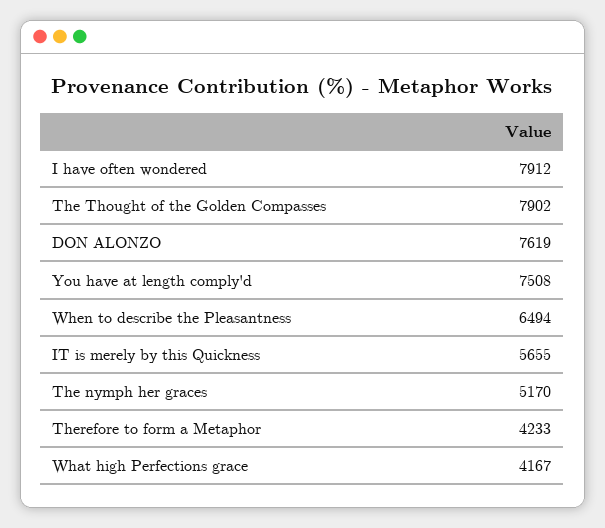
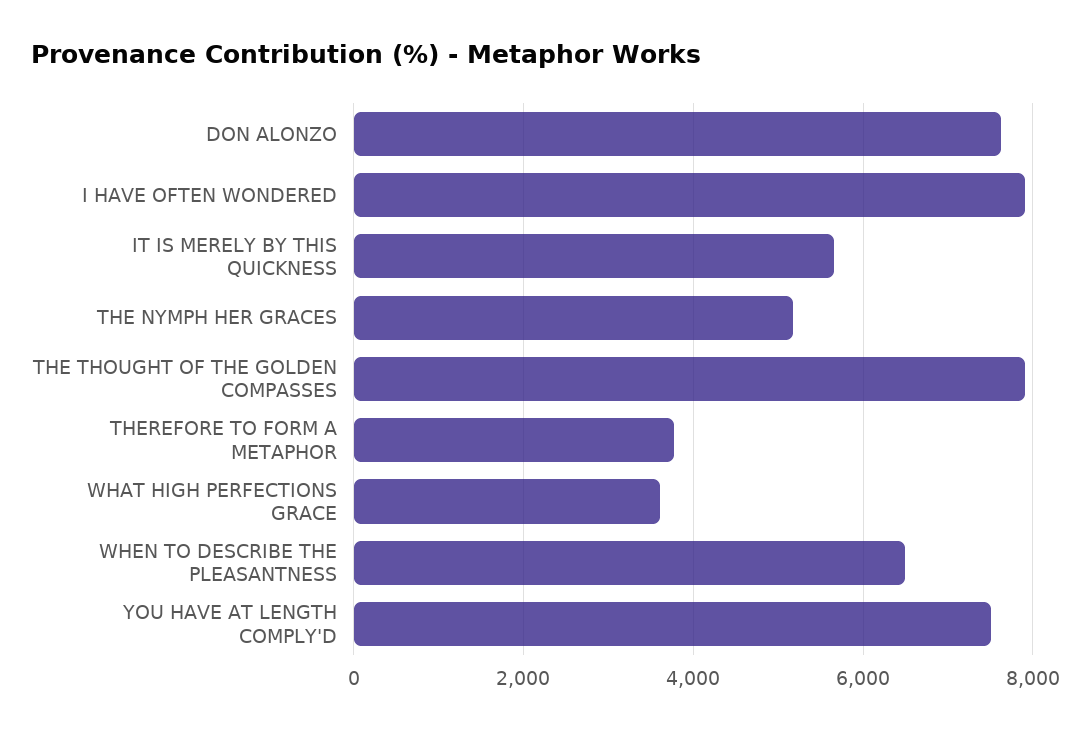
Therefore to form a Metaphor: 4233 -> 3800
What high Perfections grace: 4167 -> 3600

